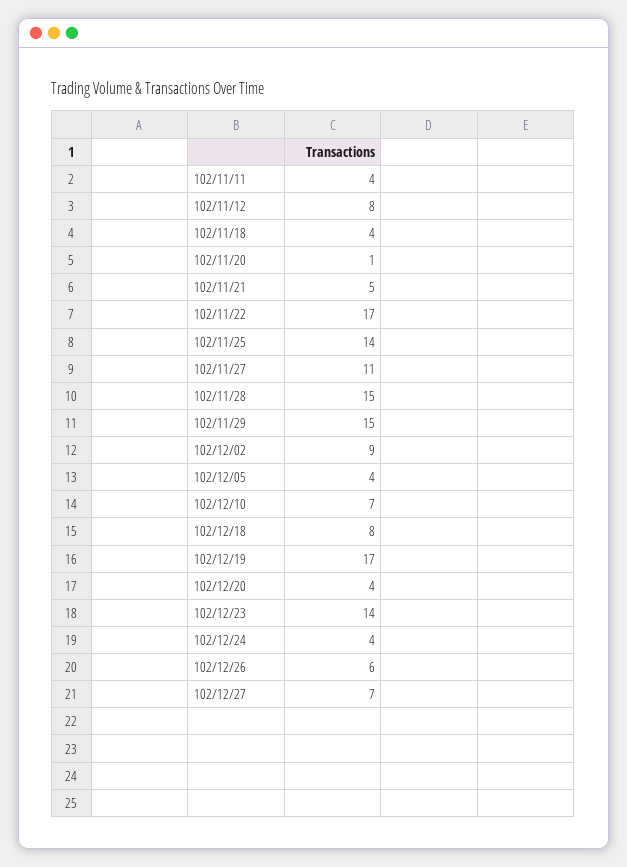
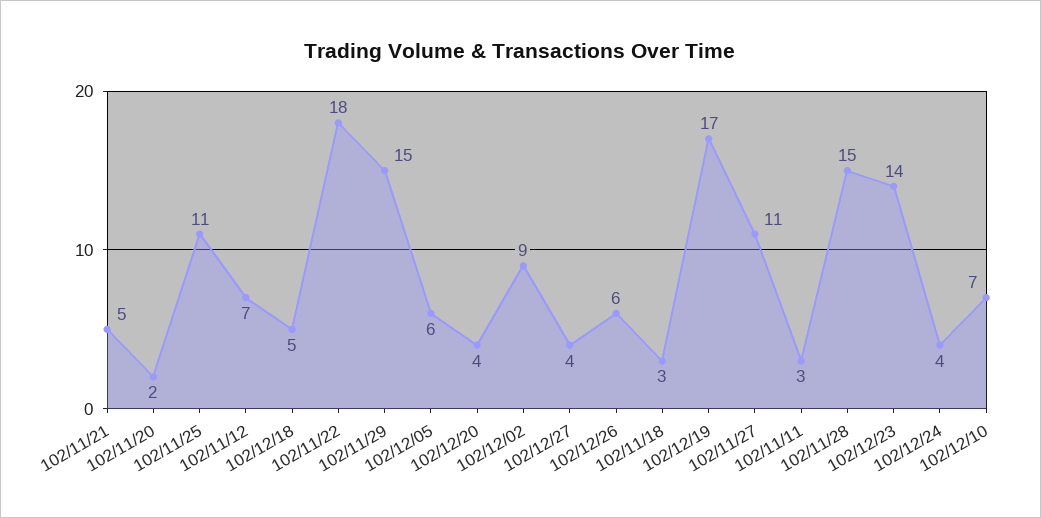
102/11/11: 4 -> 3
102/11/12: 8 -> 7
102/11/18: 4 -> 3
102/11/20: 1 -> 2
102/11/22: 17 -> 18
102/11/25: 14 -> 11
102/12/05: 4 -> 6
102/12/18: 8 -> 5
102/12/27: 7 -> 4

